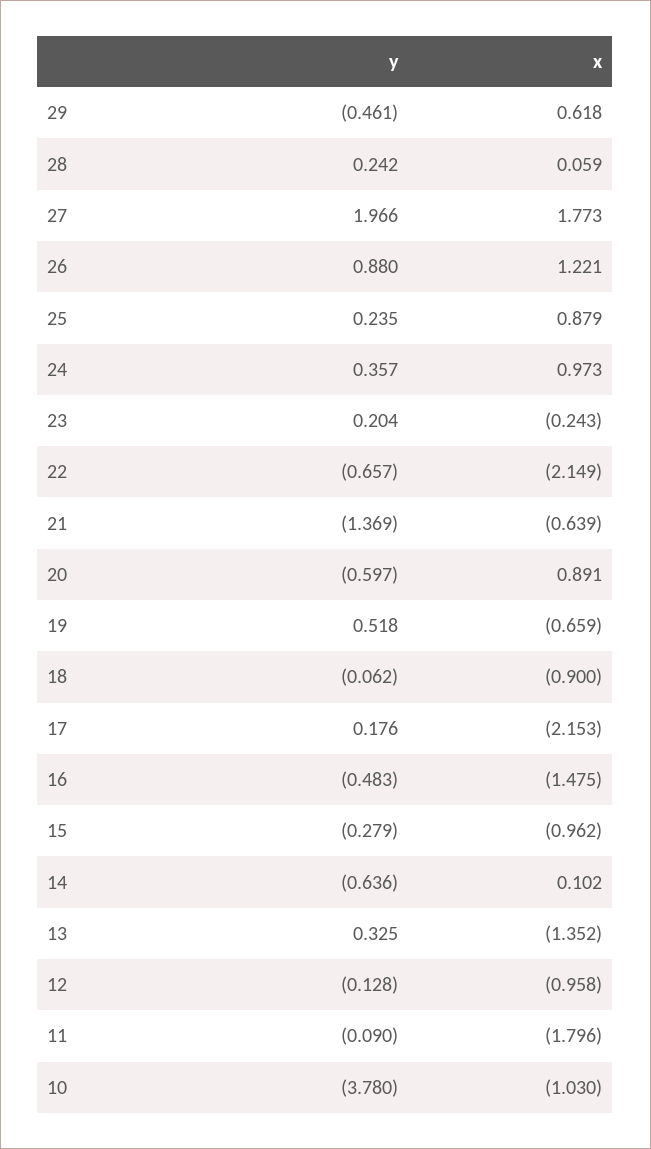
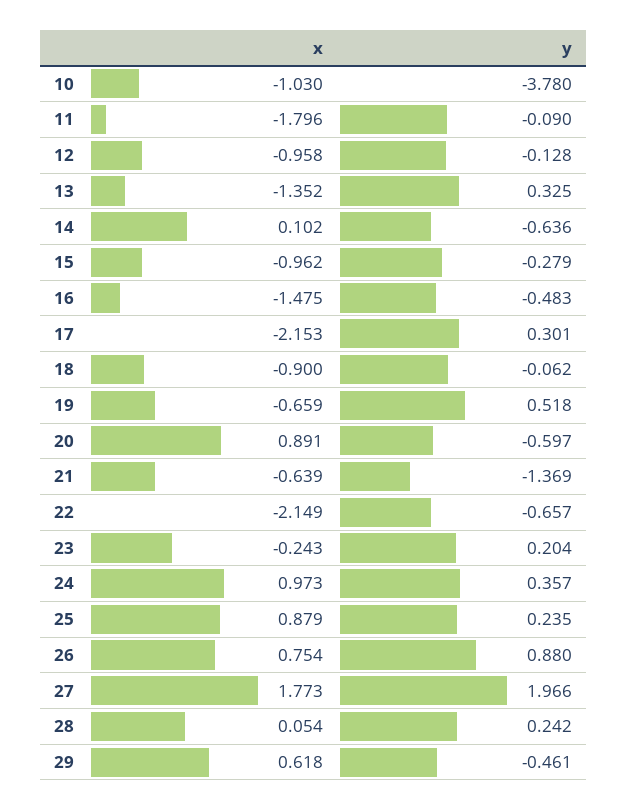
x, 28: 0.059 -> 0.054
x, 26: 1.221 -> 0.754
y, 17: 0.176 -> 0.301

